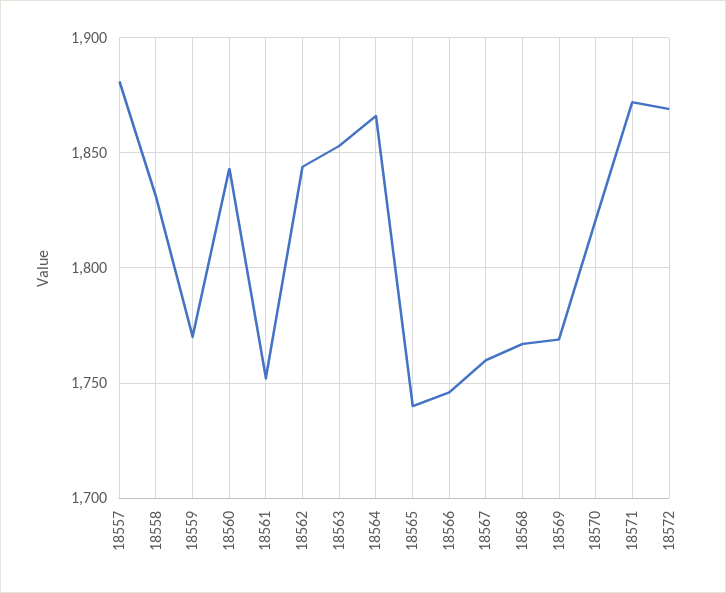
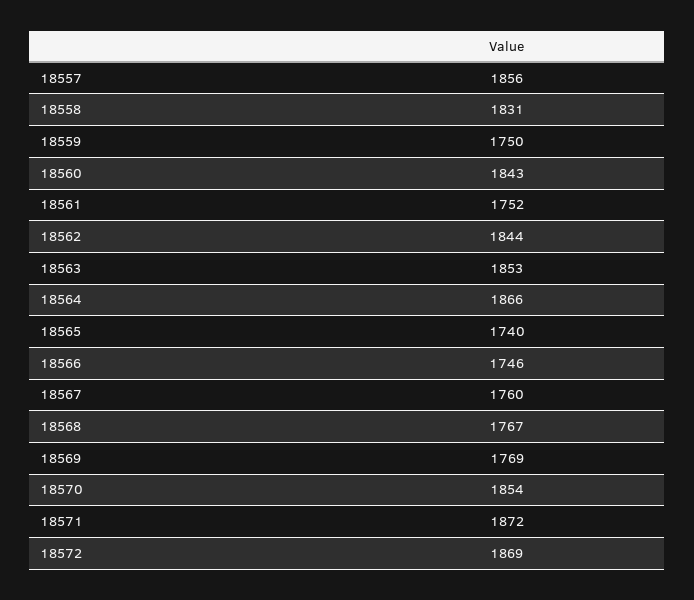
18557: 1880 -> 1856
18559: 1770 -> 1750
18570: 1820 -> 1854

